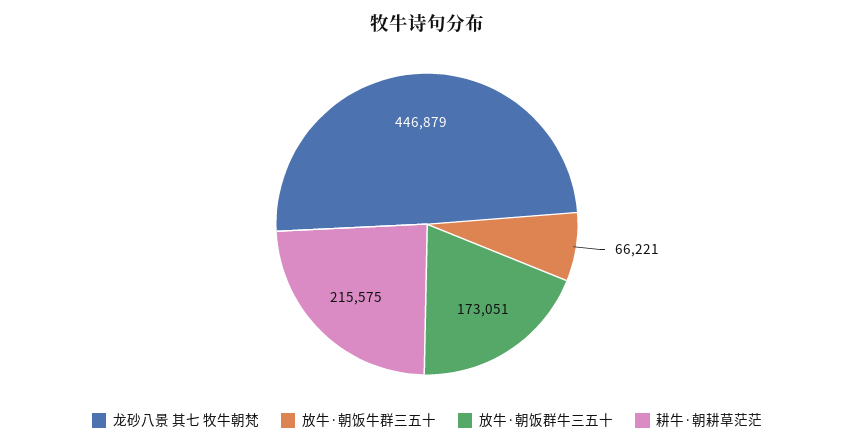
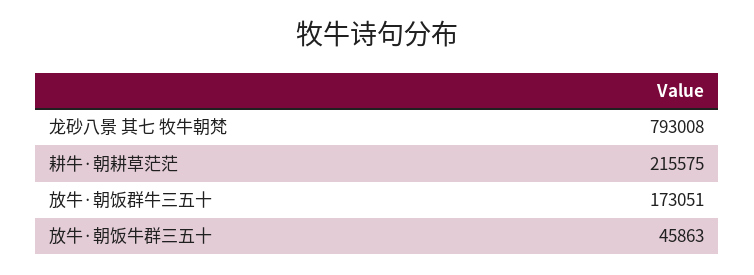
龙砂八景 其七 牧牛朝梵: 446879 -> 793008
放牛·朝饭牛群三五十: 66221 -> 45863

